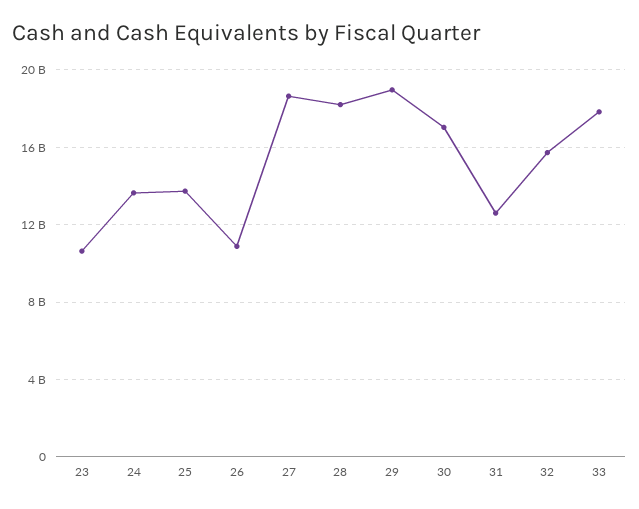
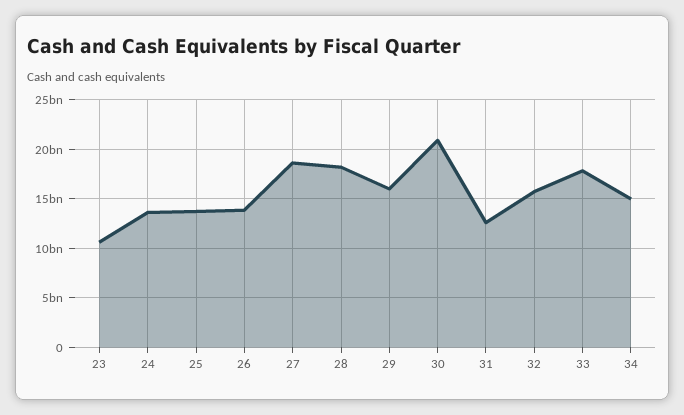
26: 11000000000 -> 14000000000
29: 19000000000 -> 16000000000
30: 17000000000 -> 21000000000
34: none -> 15000000000

